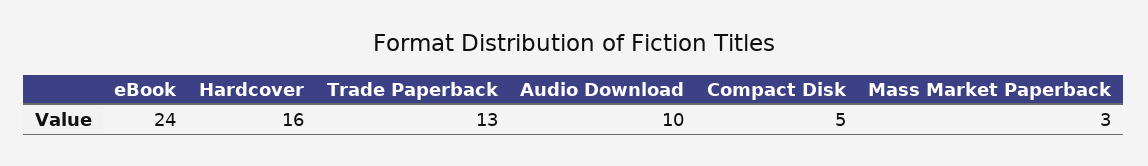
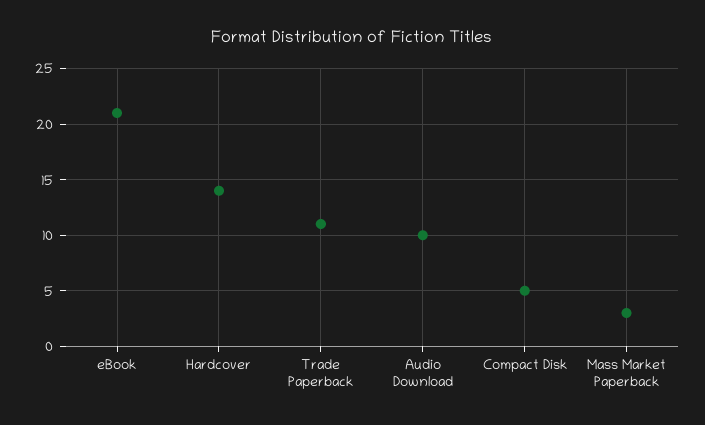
eBook: 24 -> 21
Hardcover: 16 -> 14
Trade Paperback: 13 -> 11

